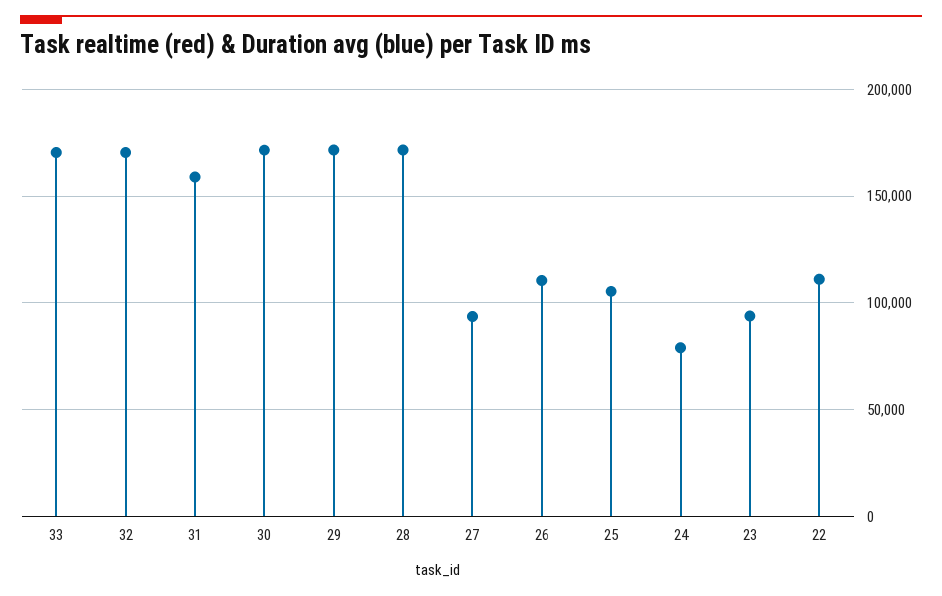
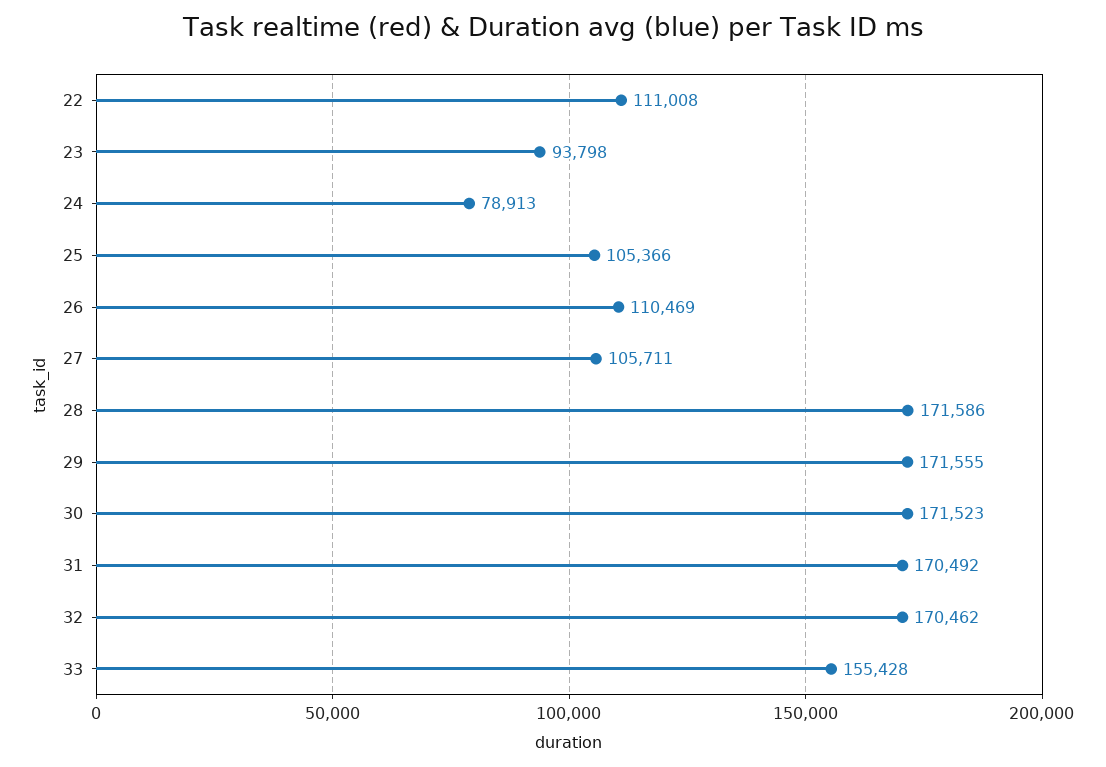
33: 170000 -> 155428
31: 160000 -> 170492
27: 95000 -> 105711

